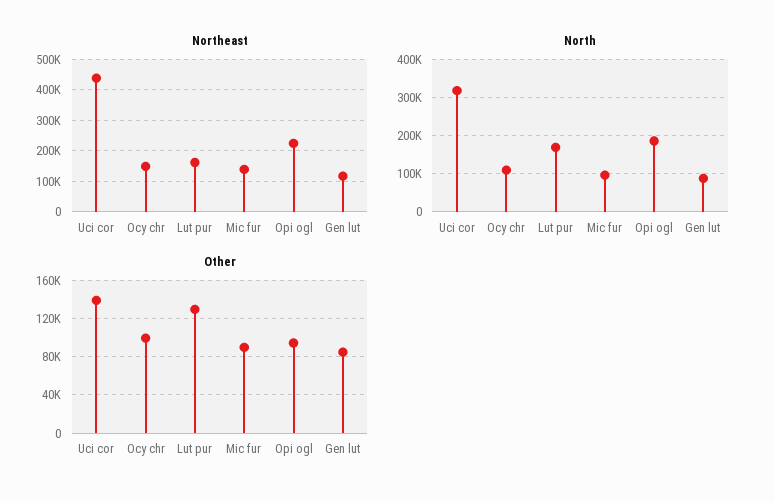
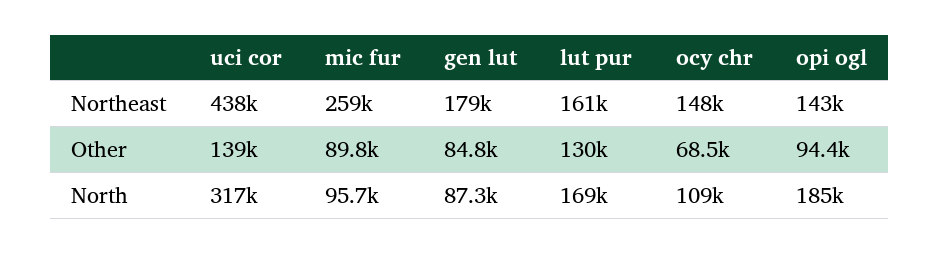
Northeast, Mic fur: 140000 -> 259000
Northeast, Opi ogl: 220000 -> 143000
Northeast, Gen lut: 120000 -> 179000
Other, Ocy chr: 100000 -> 68500

